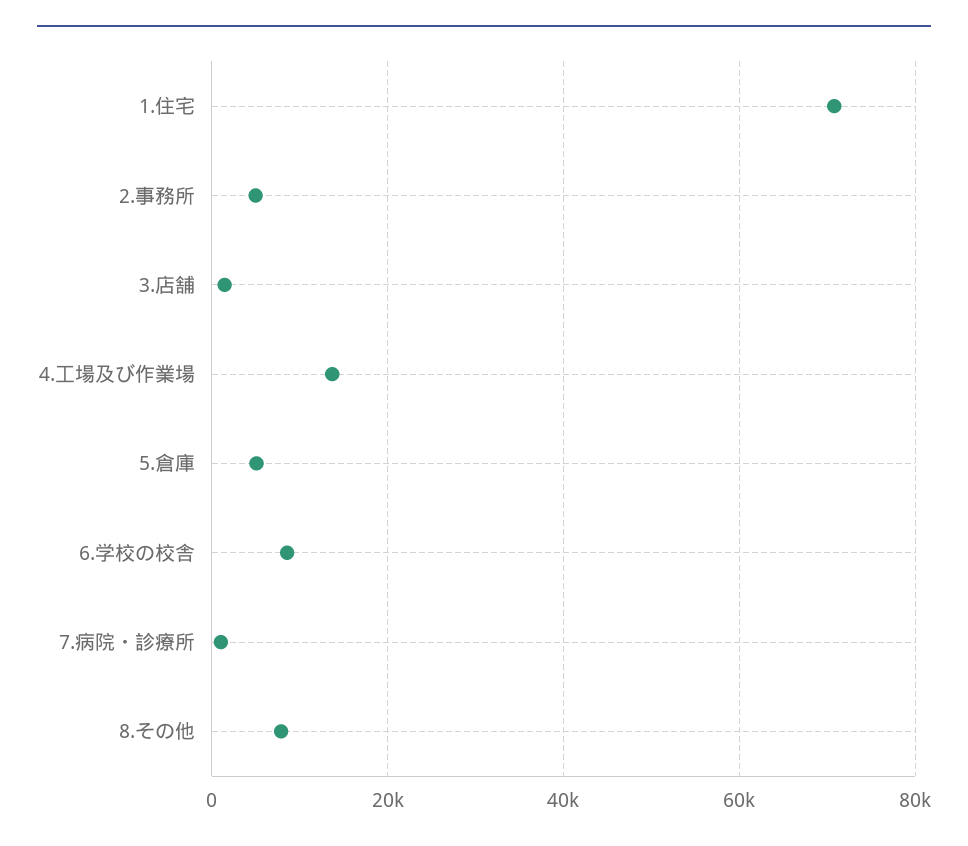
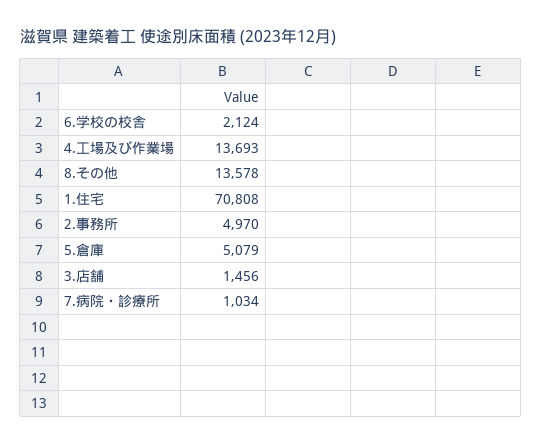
6.学校の校舎: 8000 -> 2124
8.その他: 8000 -> 13578

